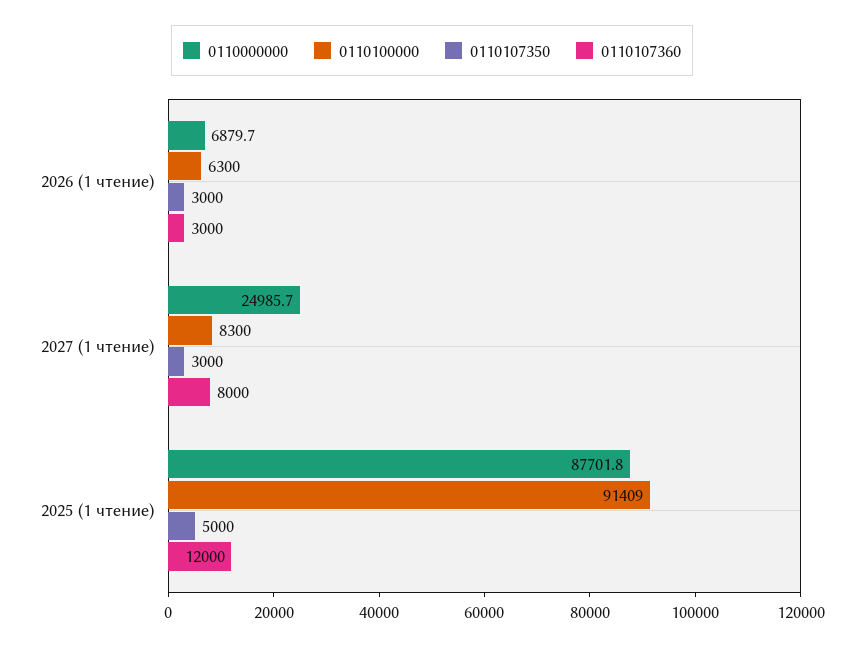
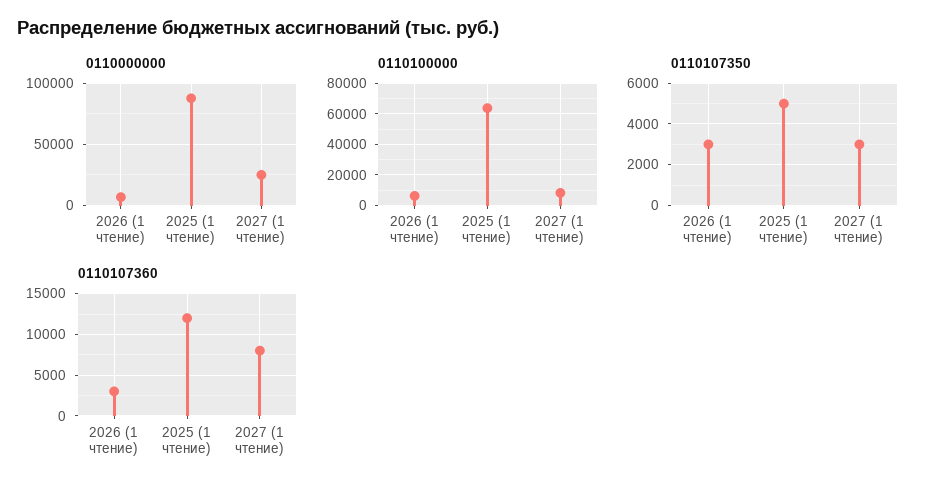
0110100000, 2025 (1 чтение): 91409 -> 65000

